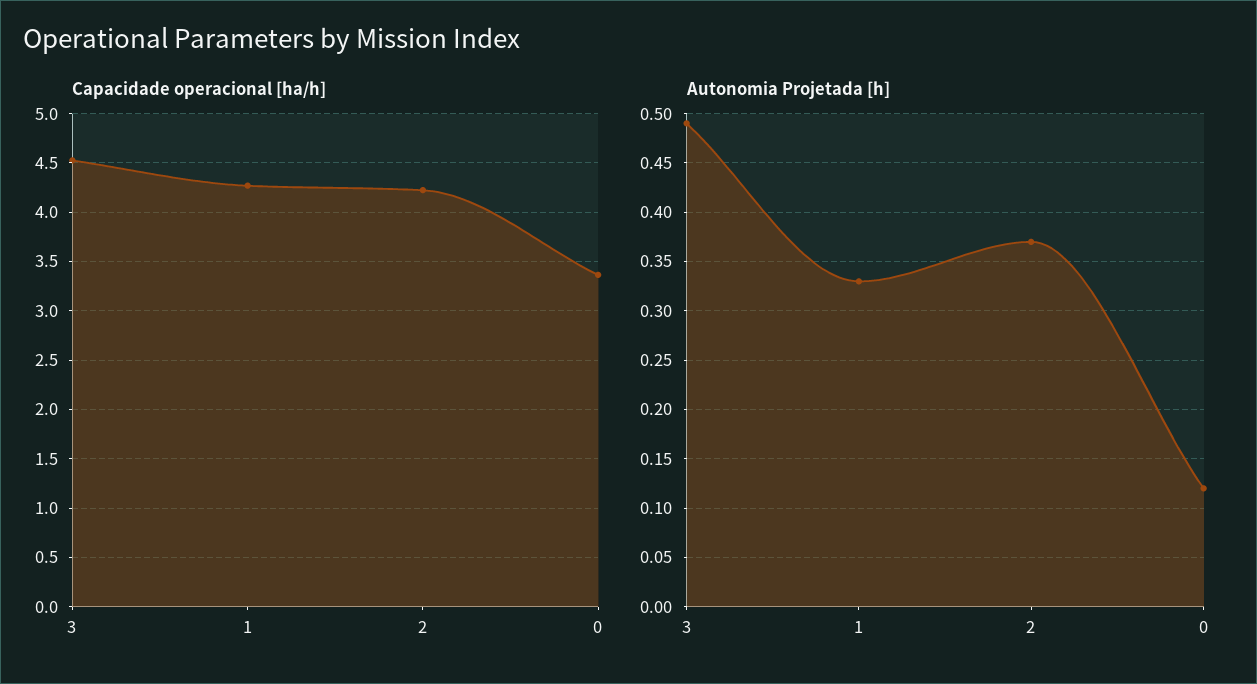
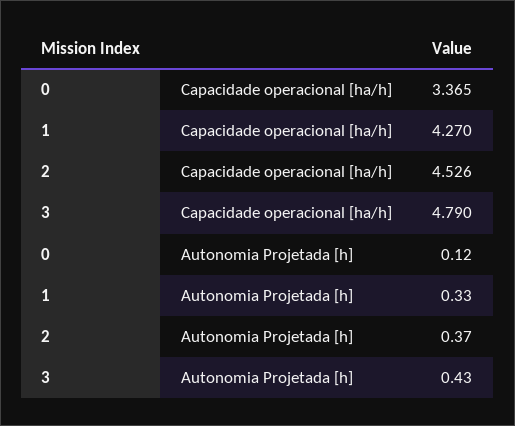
Capacidade operacional [ha/h], 3: 4.5 -> 4.79
Capacidade operacional [ha/h], 2: 4.2 -> 4.526
Autonomia Projetada [h], 3: 0.49 -> 0.43

